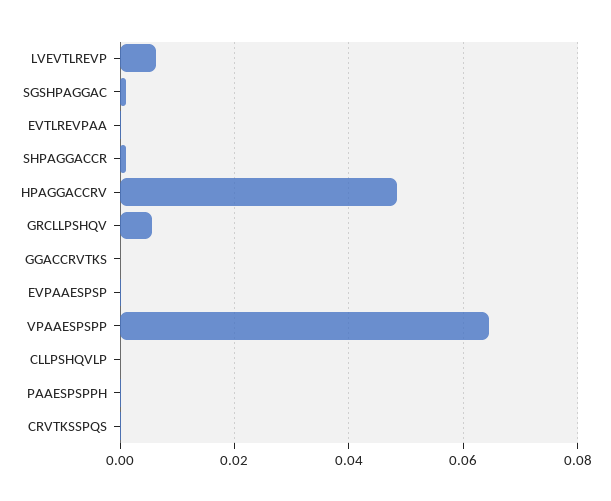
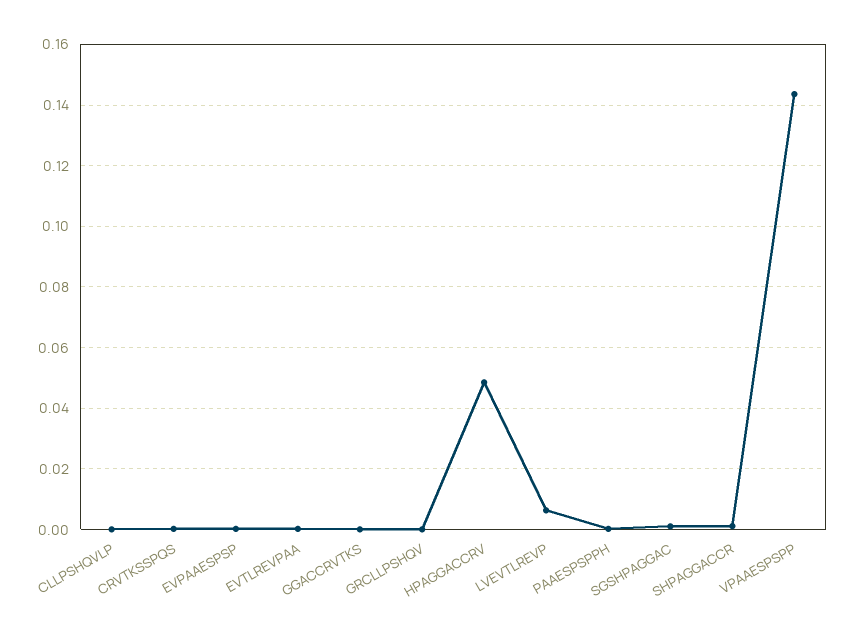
GRCLLPSHQV: 0.006 -> 0
VPAAESPSPP: 0.064 -> 0.144

